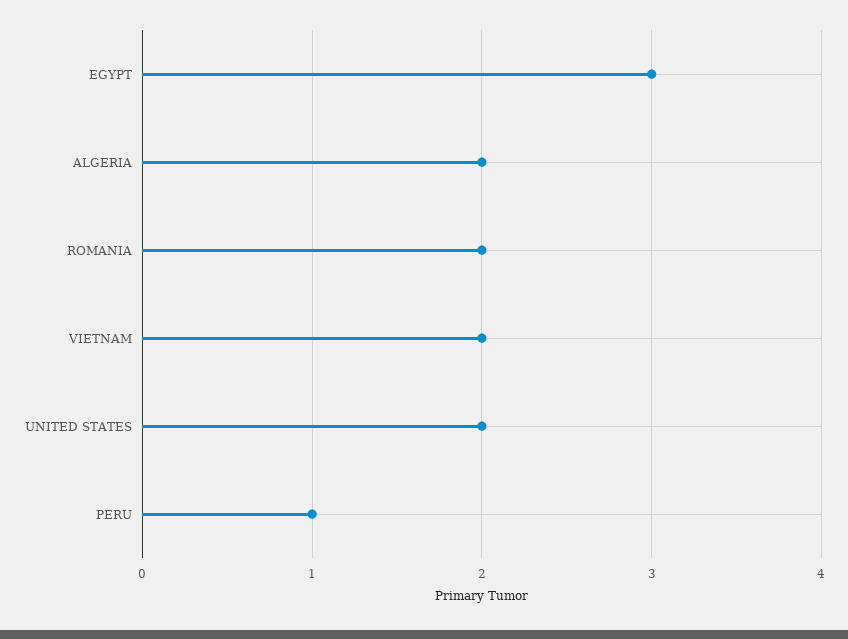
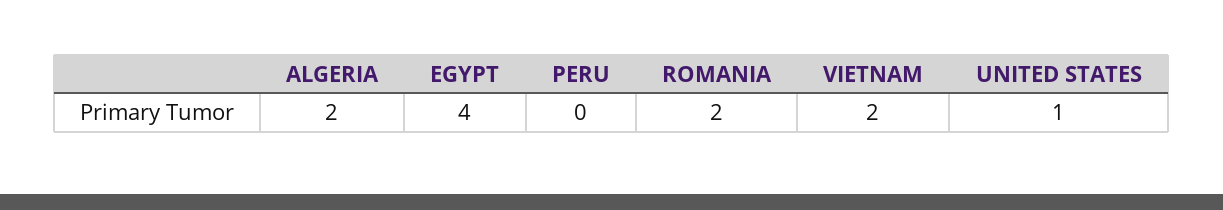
EGYPT: 3 -> 4
UNITED STATES: 2 -> 1
PERU: 1 -> 0

